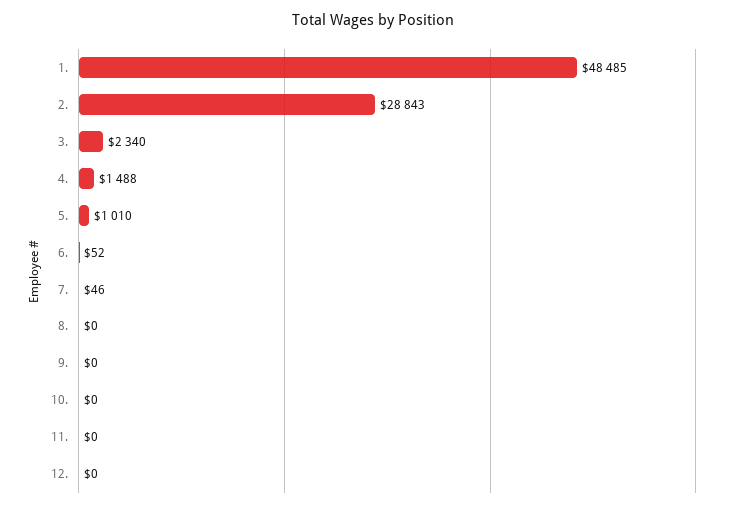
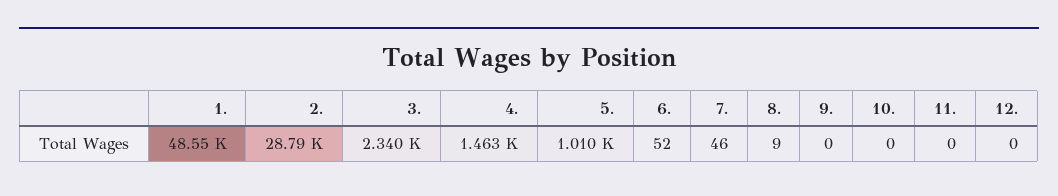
1.: 48485 -> 48550
2.: 28843 -> 28790
4.: 1488 -> 1463
8.: 0 -> 9

